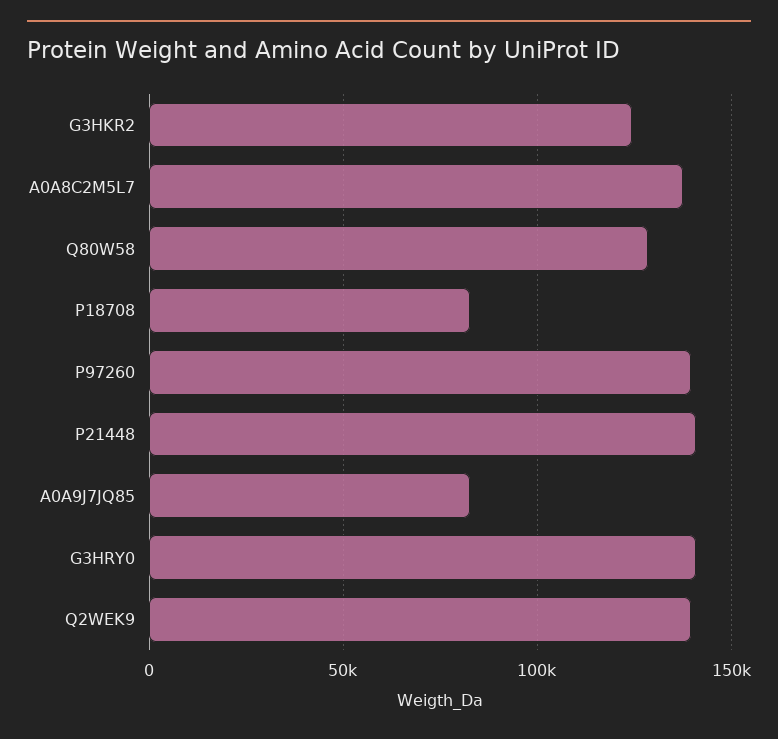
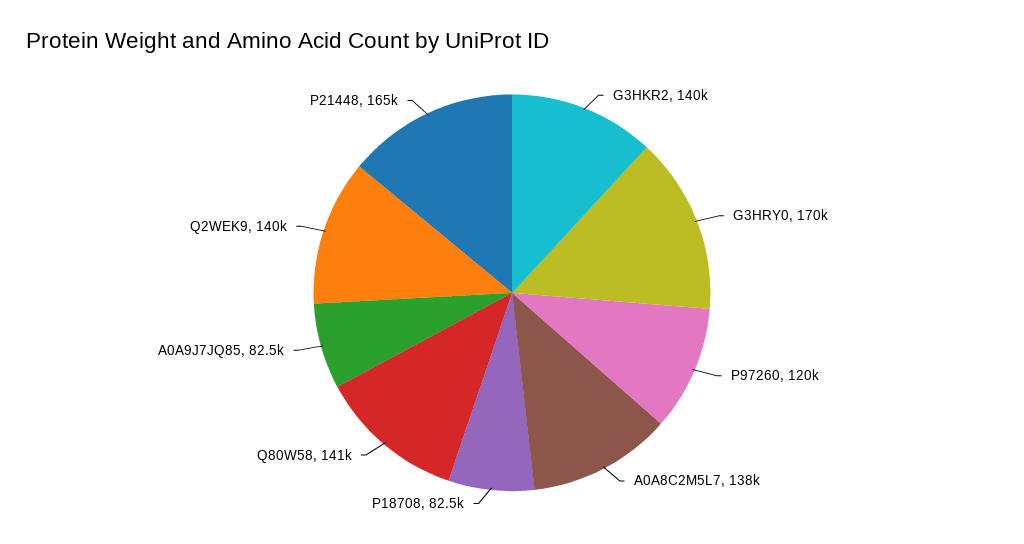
G3HKR2: 125000 -> 140000
Q80W58: 130000 -> 141000
P97260: 140000 -> 120000
P21448: 140000 -> 165000
G3HRY0: 140000 -> 170000

